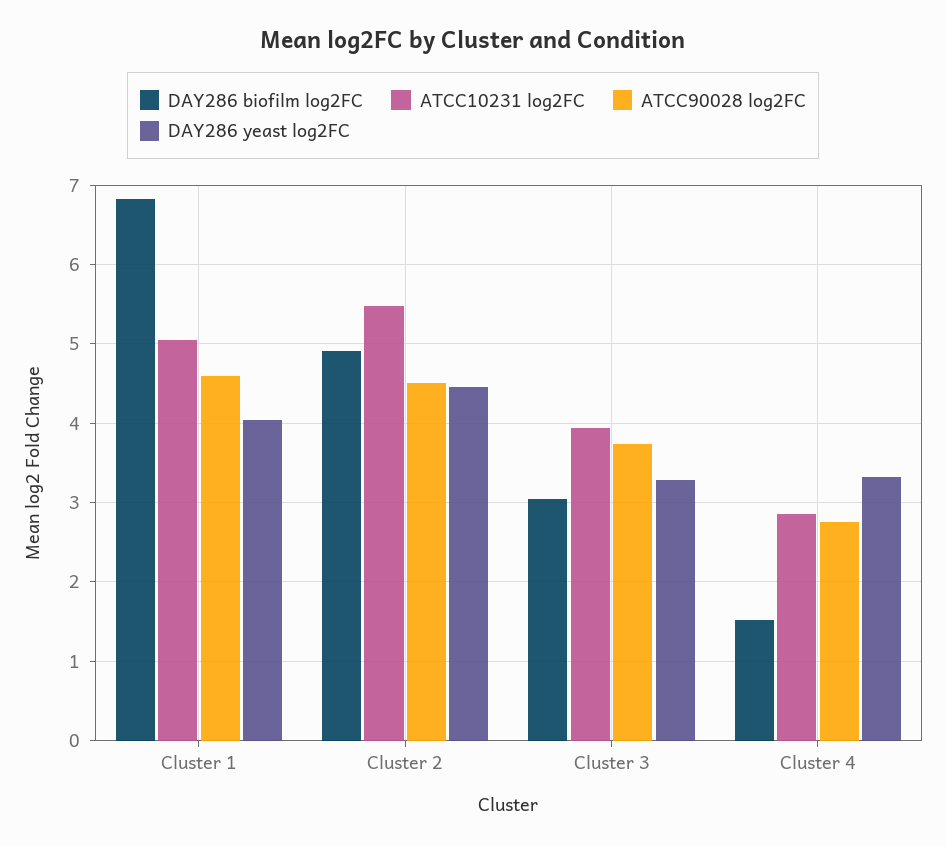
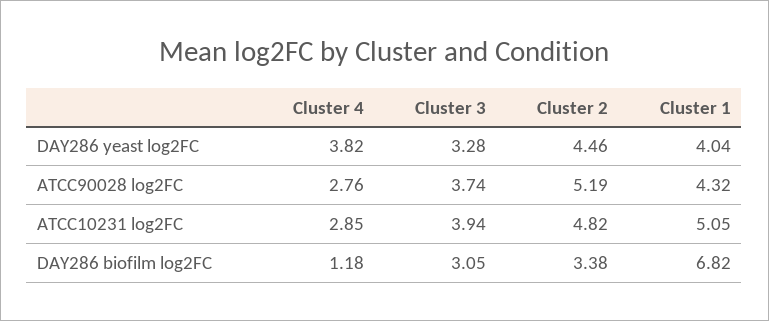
ATCC90028 log2FC, Cluster 1: 4.6 -> 4.32
DAY286 biofilm log2FC, Cluster 2: 4.9 -> 3.38
ATCC10231 log2FC, Cluster 2: 5.5 -> 4.82
ATCC90028 log2FC, Cluster 2: 4.5 -> 5.19
DAY286 biofilm log2FC, Cluster 4: 1.5 -> 1.18
DAY286 yeast log2FC, Cluster 4: 3.3 -> 3.82

